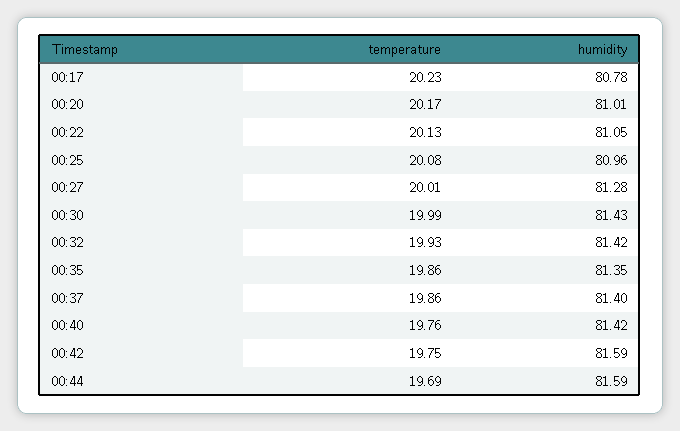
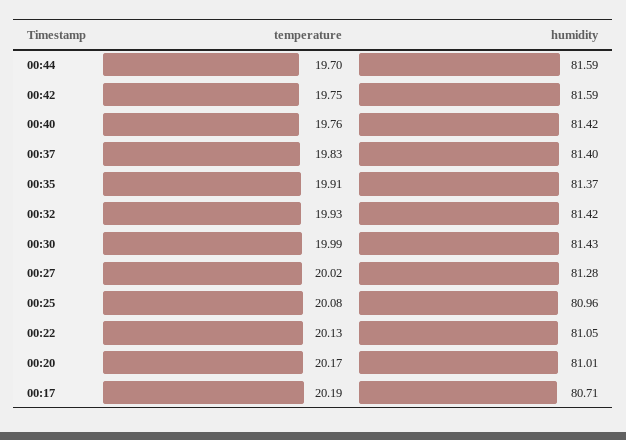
temperature, 00:17: 20.23 -> 20.19
humidity, 00:17: 80.78 -> 80.71
temperature, 00:27: 20.01 -> 20.02
temperature, 00:35: 19.86 -> 19.91
humidity, 00:35: 81.35 -> 81.37
temperature, 00:37: 19.86 -> 19.83
temperature, 00:44: 19.69 -> 19.7

